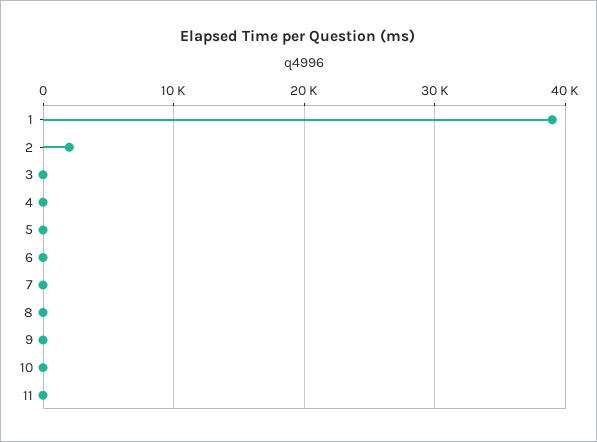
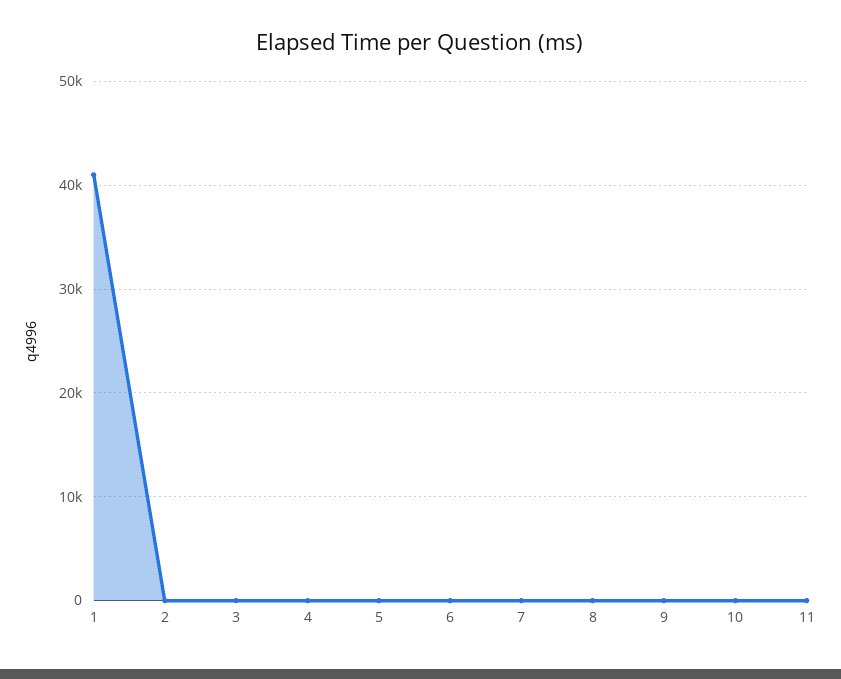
1: 39000 -> 41000
2: 2000 -> 0

